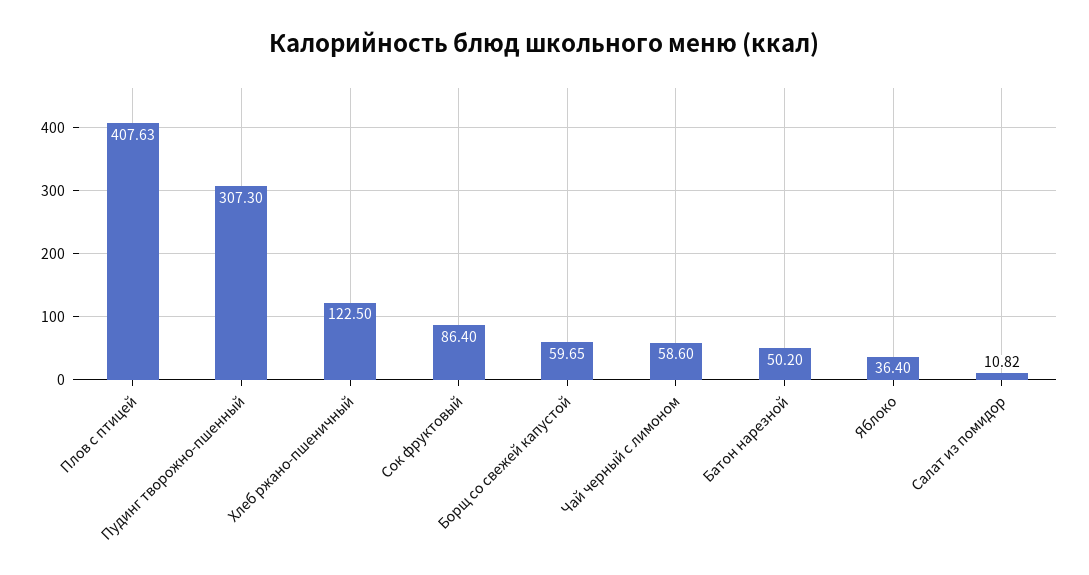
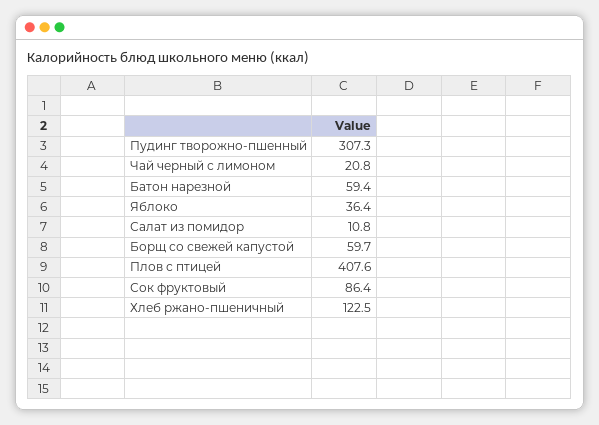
Чай черный с лимоном: 58.6 -> 20.8
Батон нарезной: 50.2 -> 59.4

